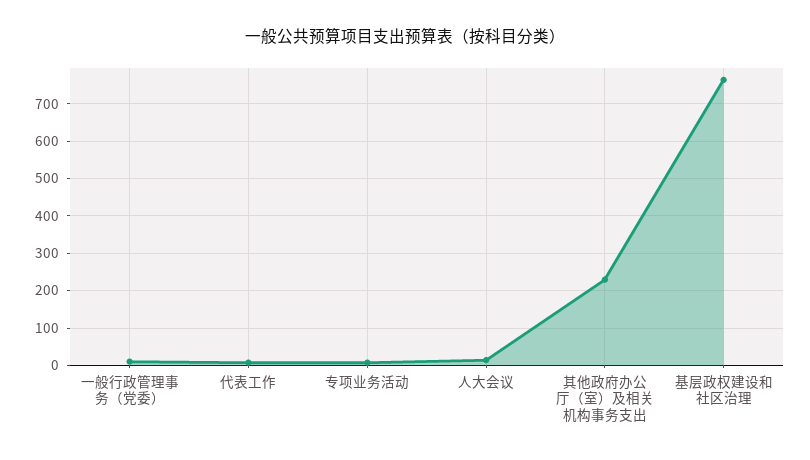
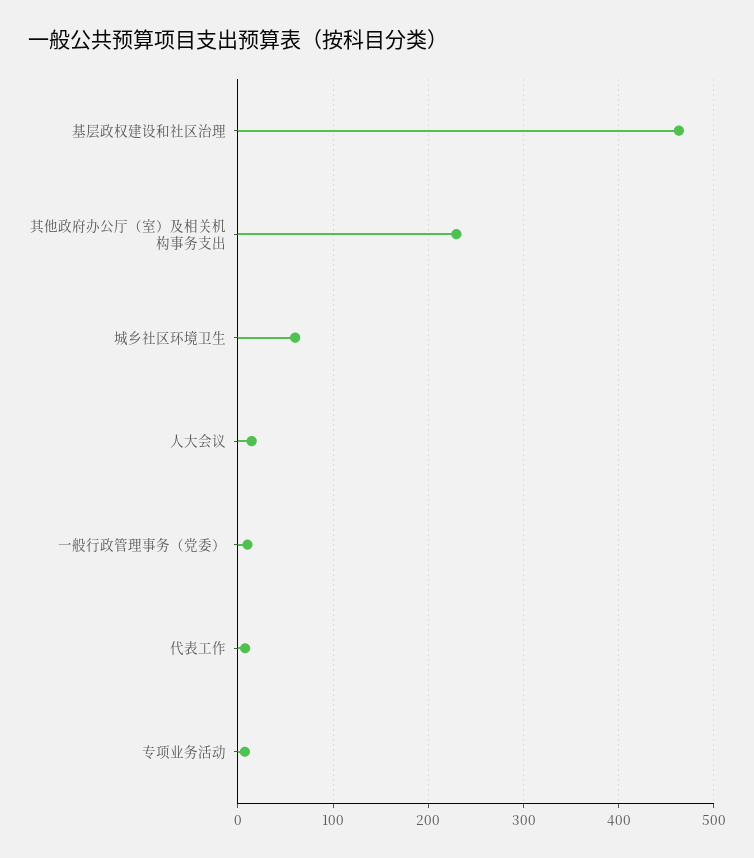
基层政权建设和社区治理: 760 -> 460
城乡社区环境卫生: none -> 60

